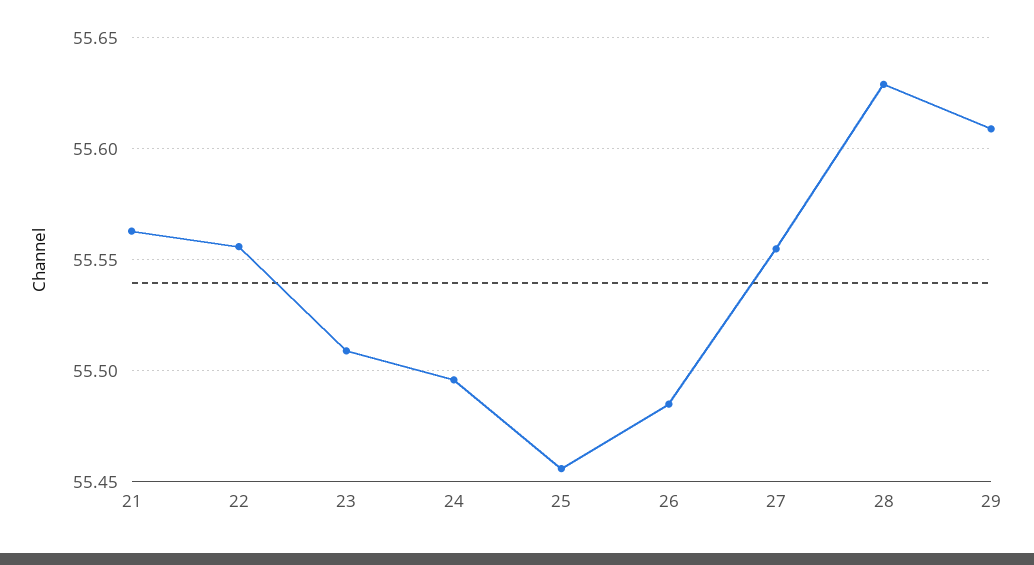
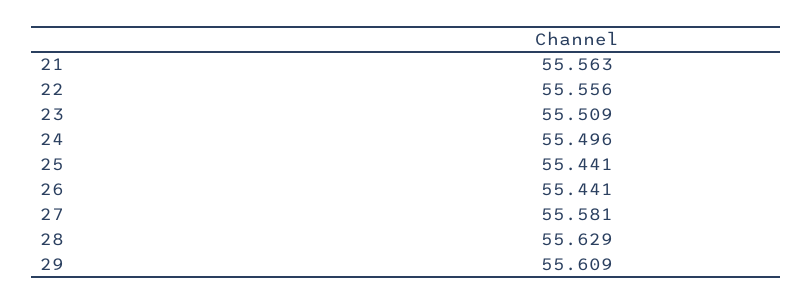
25: 55.455 -> 55.441
26: 55.485 -> 55.441
27: 55.555 -> 55.581

